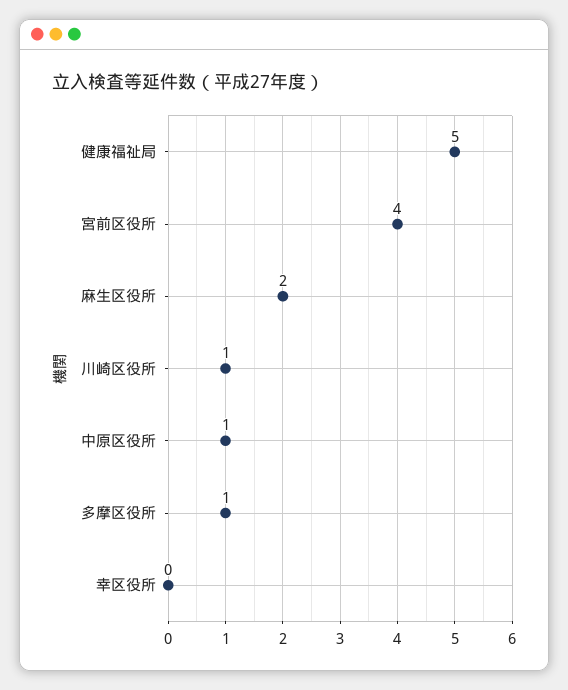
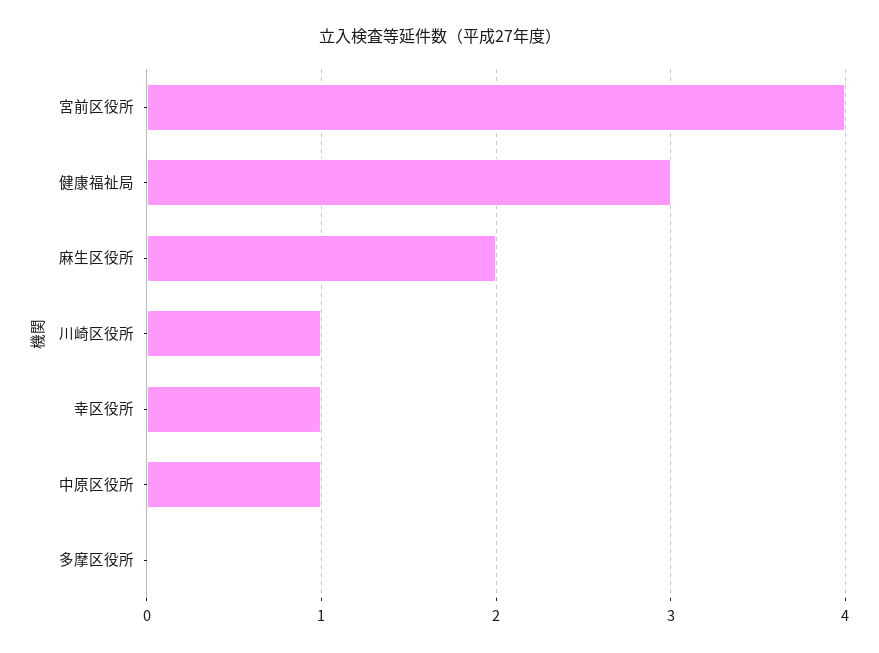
健康福祉局: 5 -> 3
多摩区役所: 1 -> 0
幸区役所: 0 -> 1

